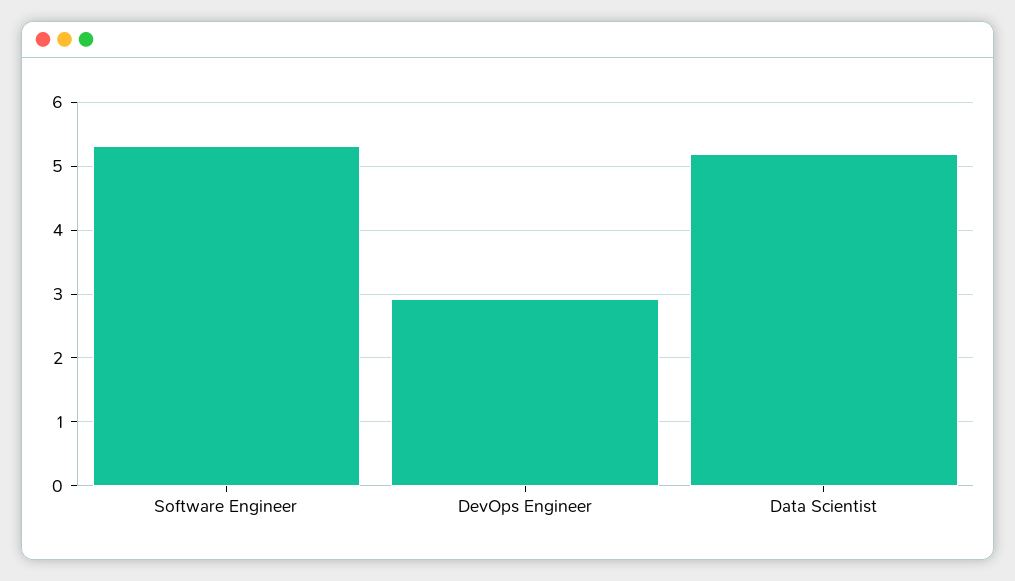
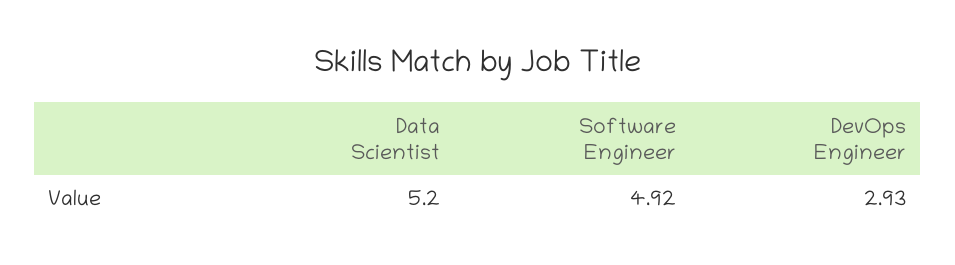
Software Engineer: 5.3 -> 4.92

